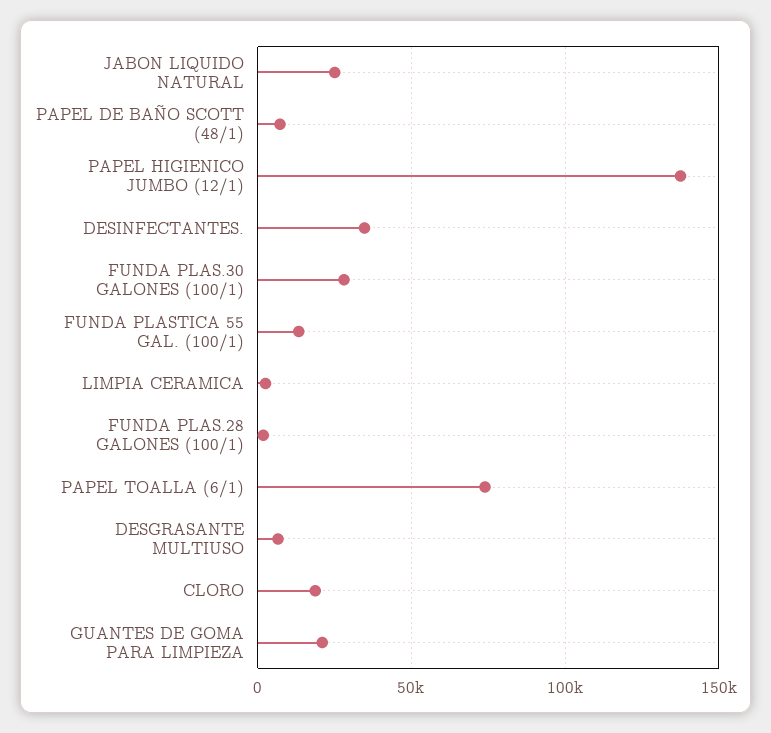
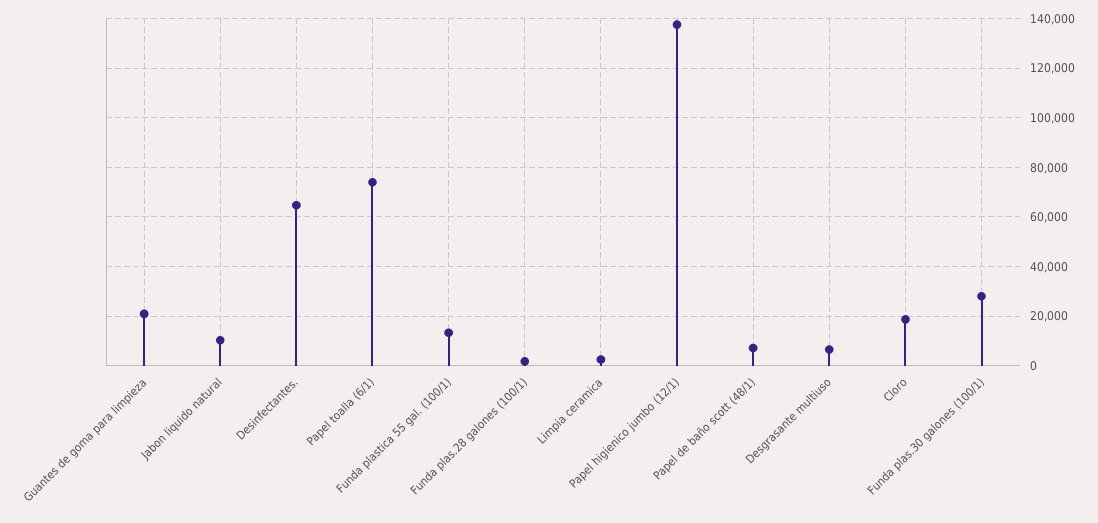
JABON LIQUIDO NATURAL: 25000 -> 10000
DESINFECTANTES.: 35000 -> 65000

